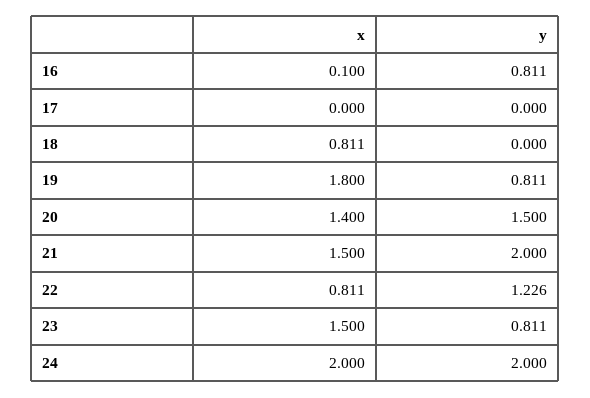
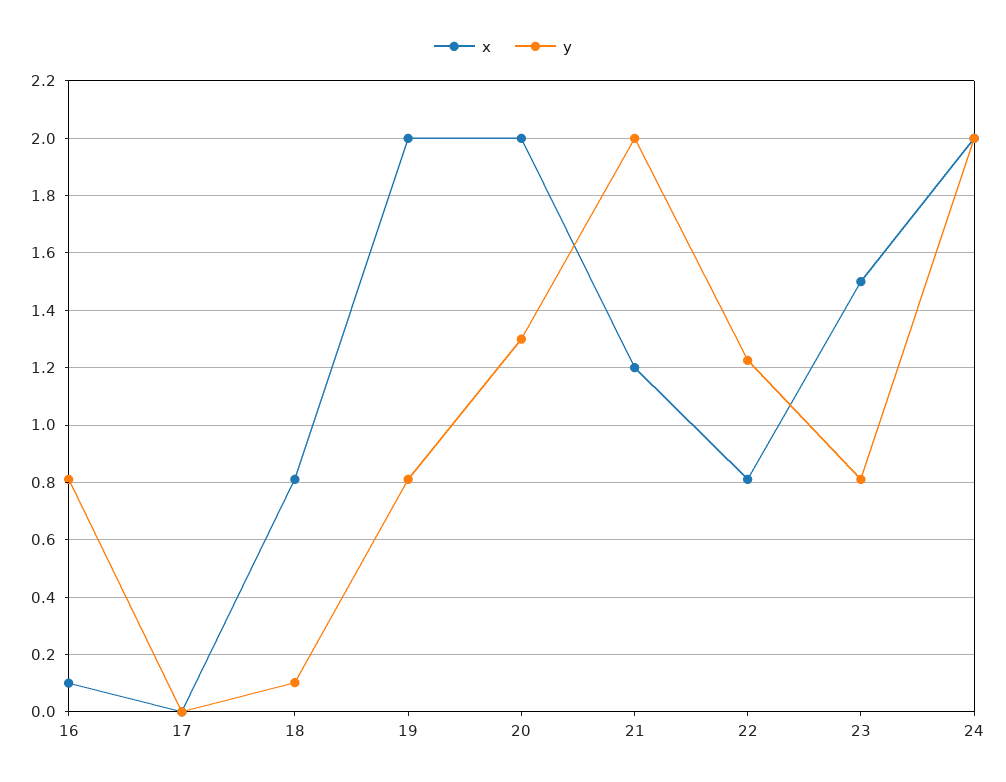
y, 18: 0 -> 0.1
x, 19: 1.8 -> 2
x, 20: 1.4 -> 2
y, 20: 1.5 -> 1.3
x, 21: 1.5 -> 1.2

